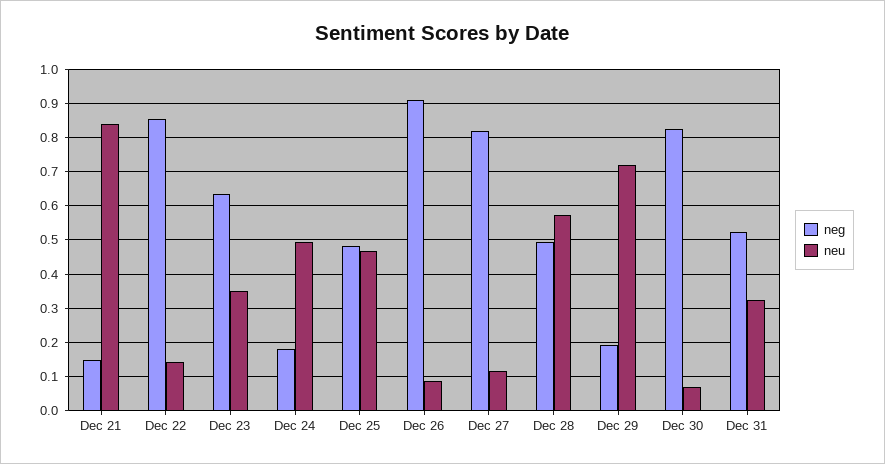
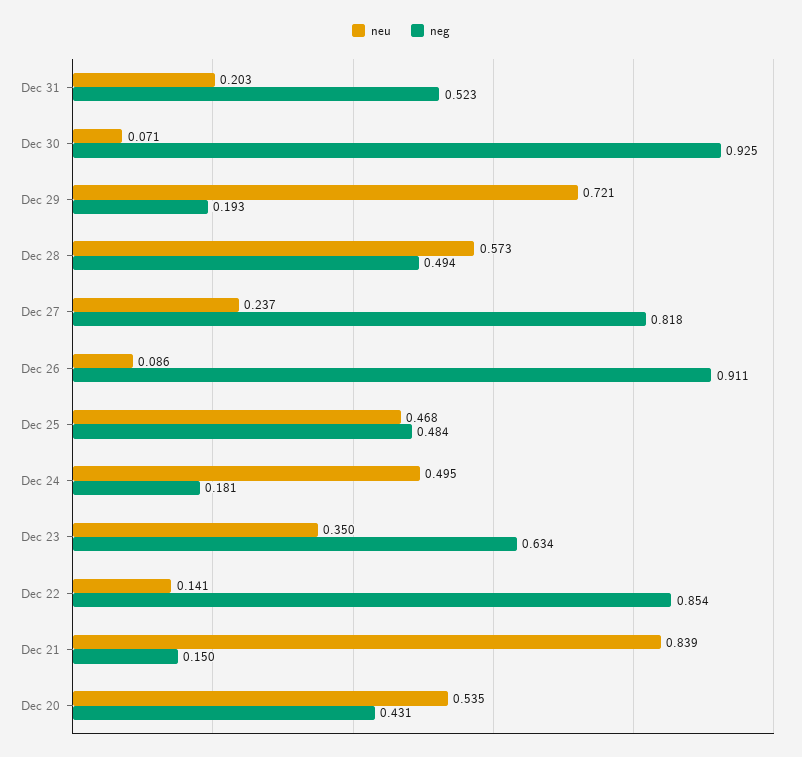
neu, Dec 27: 0.12 -> 0.237
neg, Dec 30: 0.82 -> 0.925
neu, Dec 31: 0.32 -> 0.203
neu, Dec 20: none -> 0.535
neg, Dec 20: none -> 0.431

